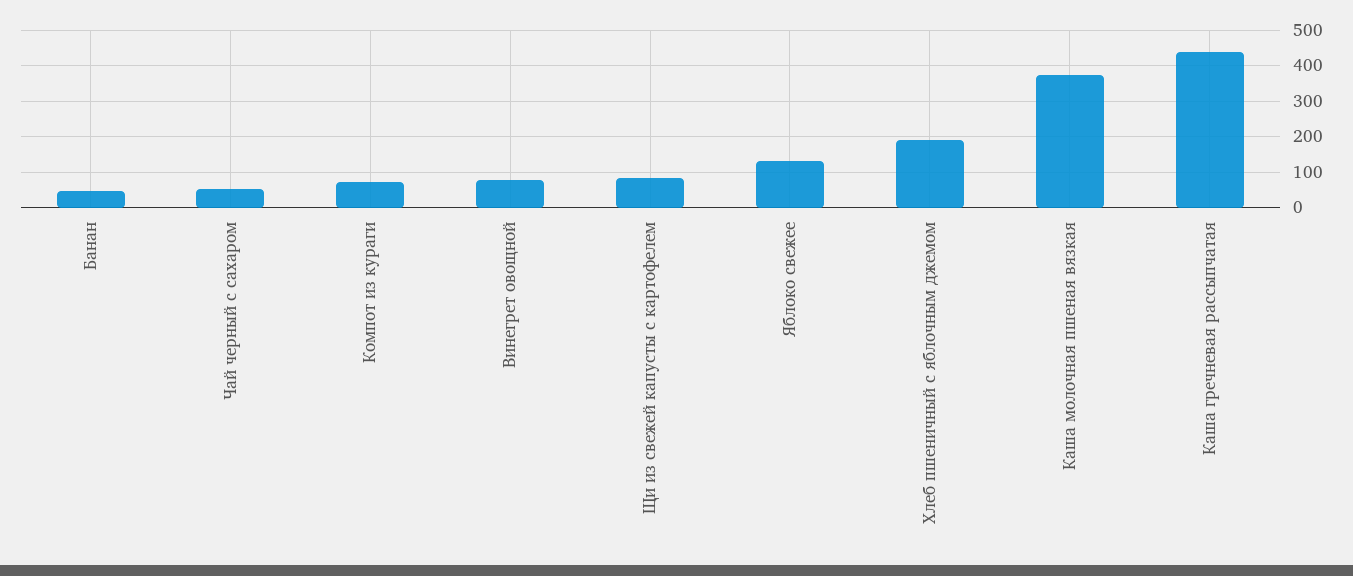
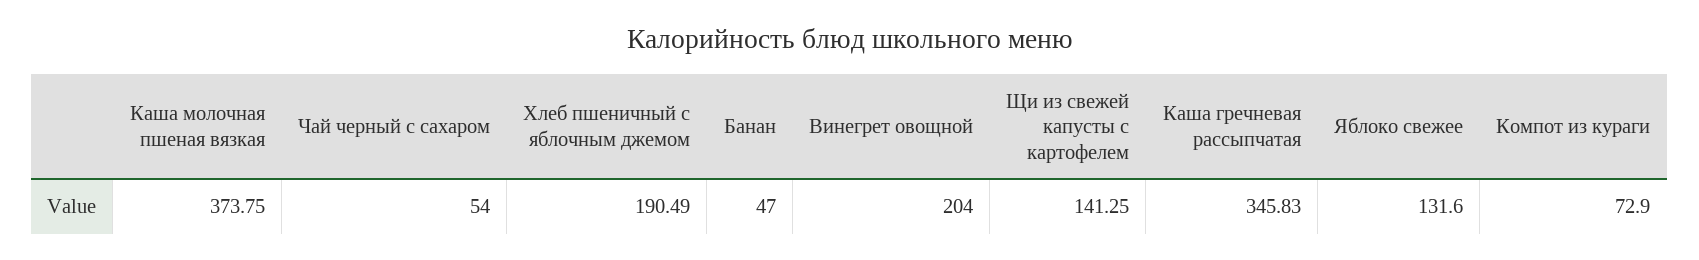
Винегрет овощной: 80 -> 204
Щи из свежей капусты с картофелем: 80 -> 141.25
Каша гречневая рассыпчатая: 440 -> 345.83

